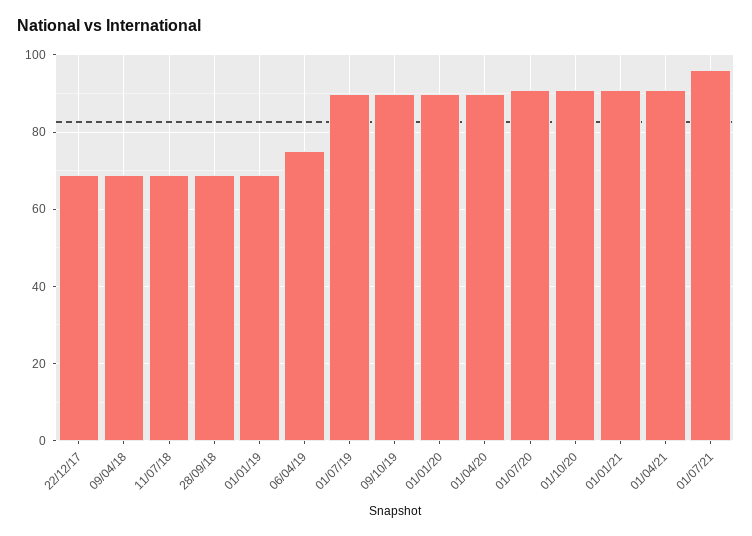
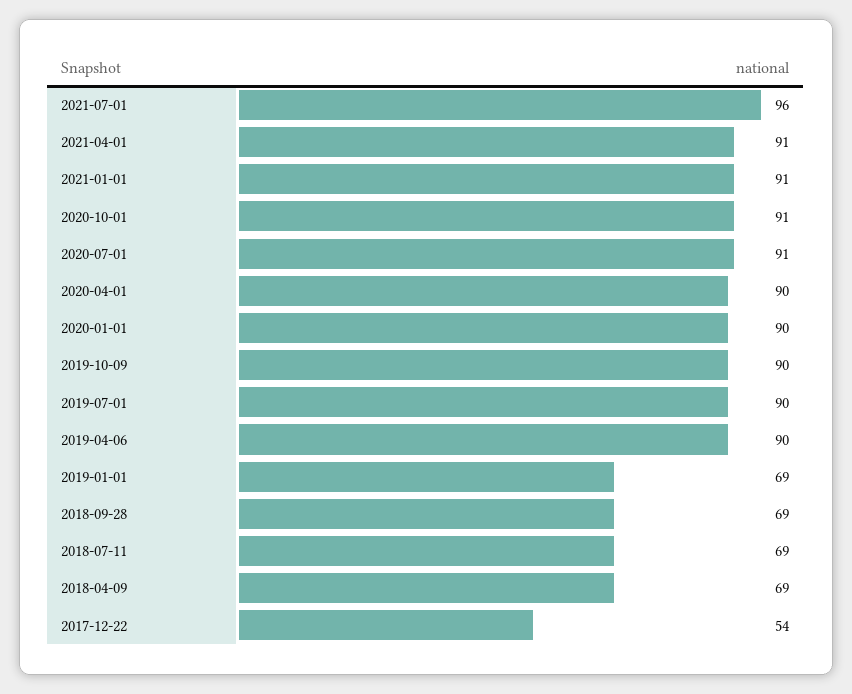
22/12/17: 70 -> 54
06/04/19: 75 -> 90

